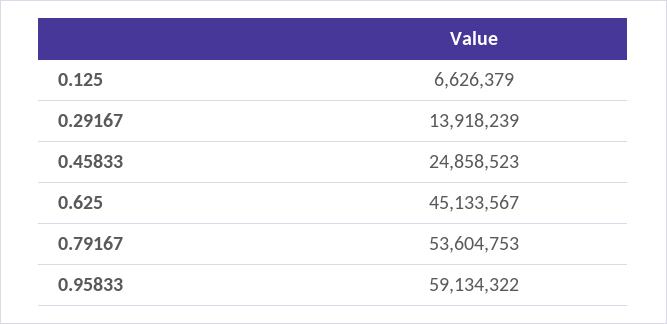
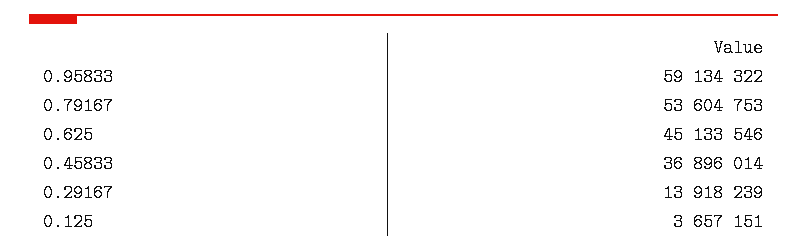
0.125: 6626379 -> 3657151
0.45833: 24858523 -> 36896014
0.625: 45133567 -> 45133546

